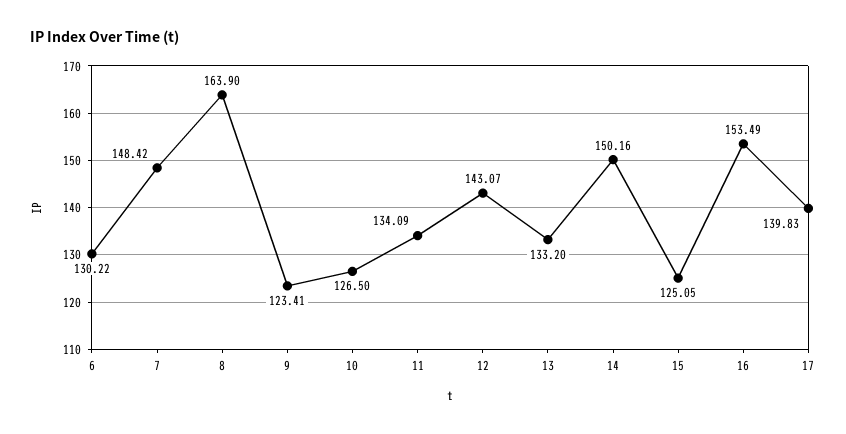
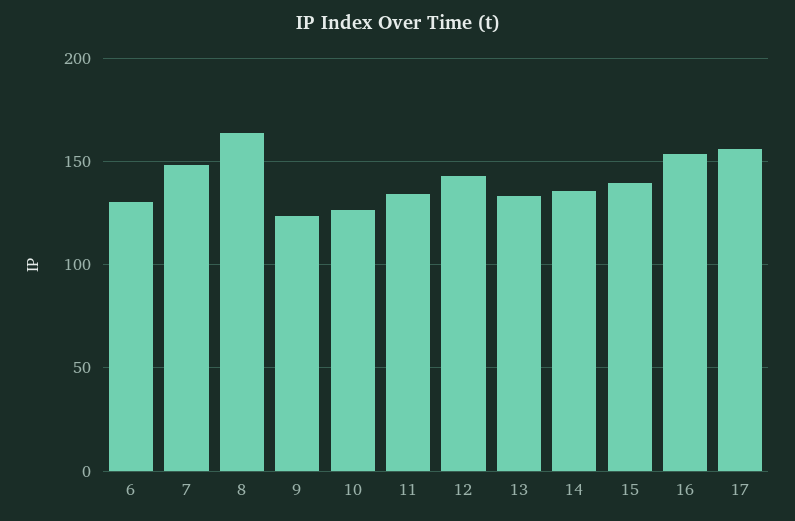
14: 150.16 -> 135
15: 125.05 -> 140
17: 139.83 -> 155

